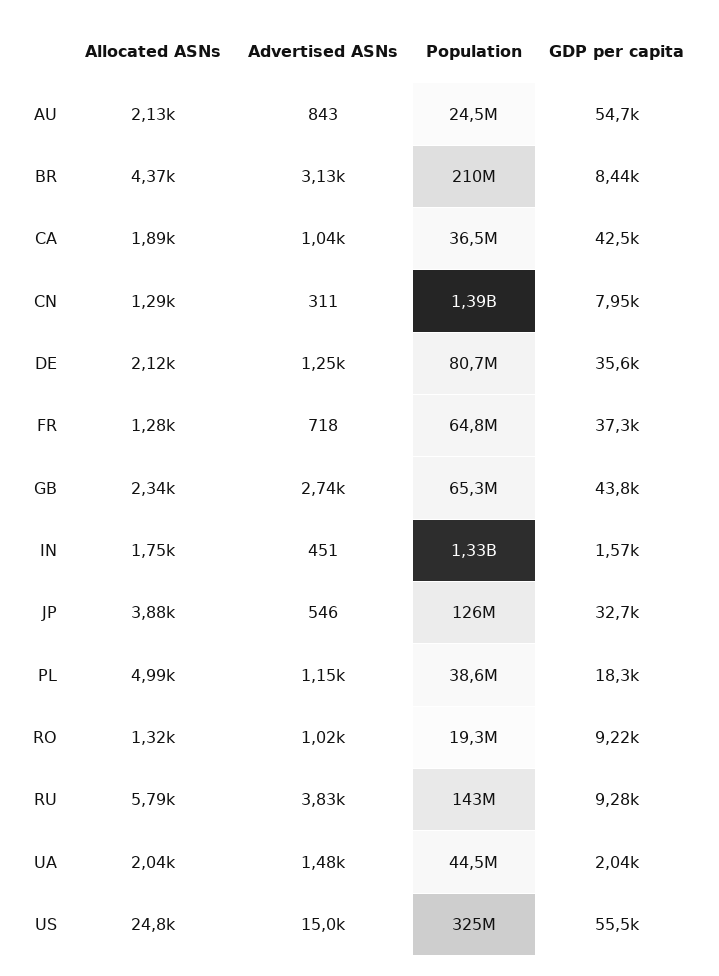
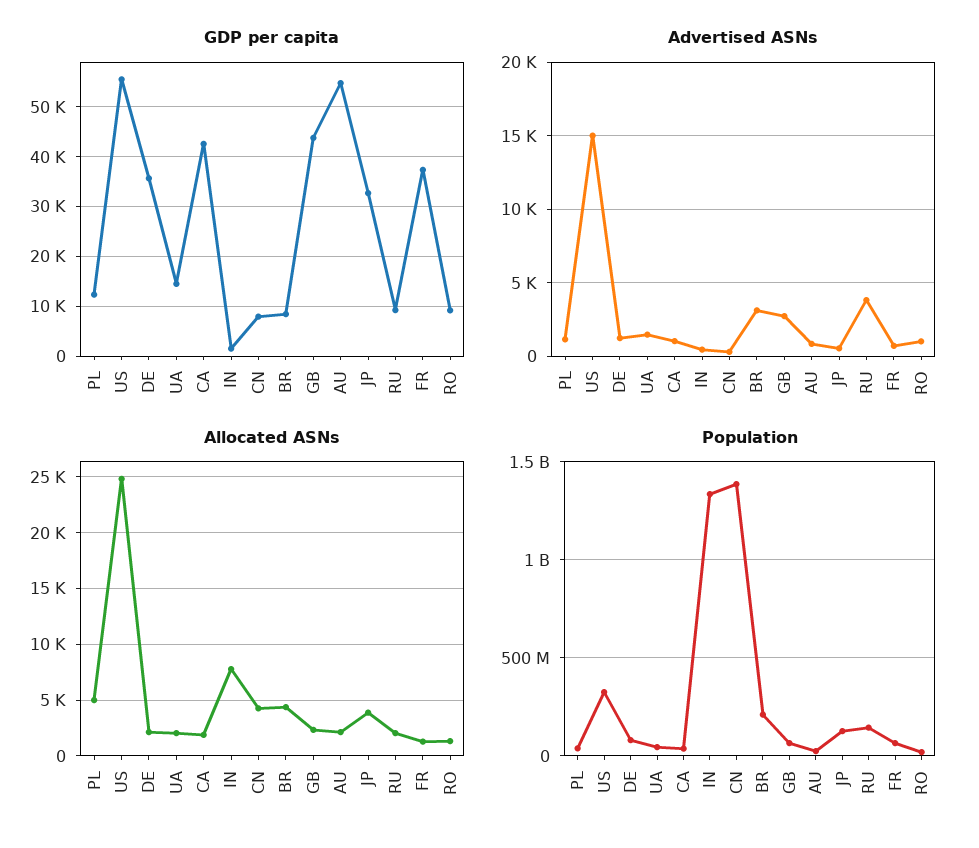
Allocated ASNs, CN: 1290 -> 4000
Allocated ASNs, IN: 1750 -> 8000
GDP per capita, PL: 18300 -> 12000
Allocated ASNs, RU: 5790 -> 2000
GDP per capita, UA: 2040 -> 14000

